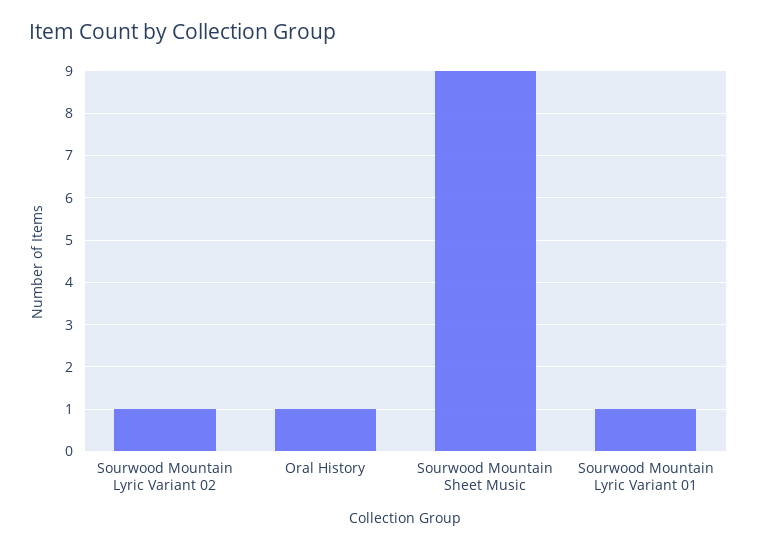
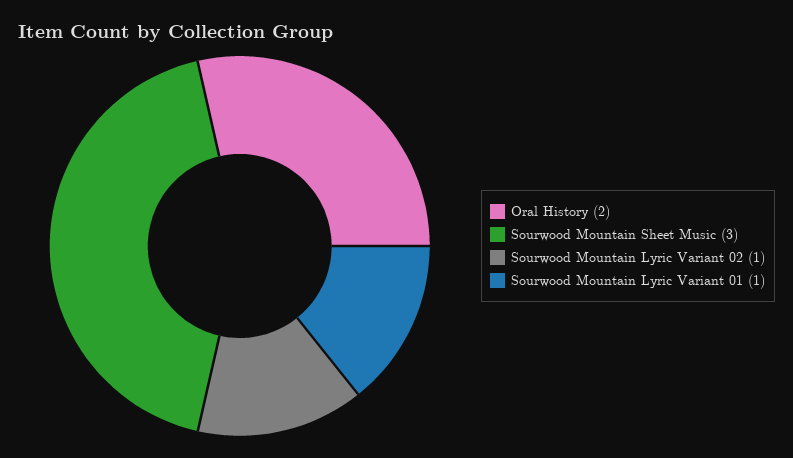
Oral History: 1 -> 2
Sourwood Mountain Sheet Music: 9 -> 3

